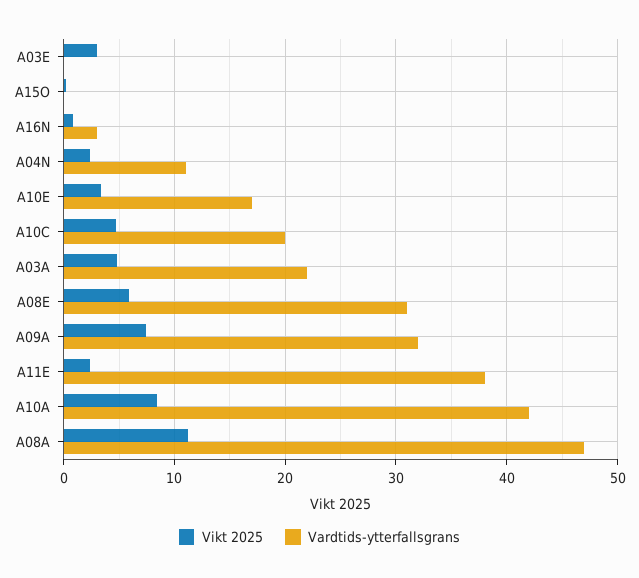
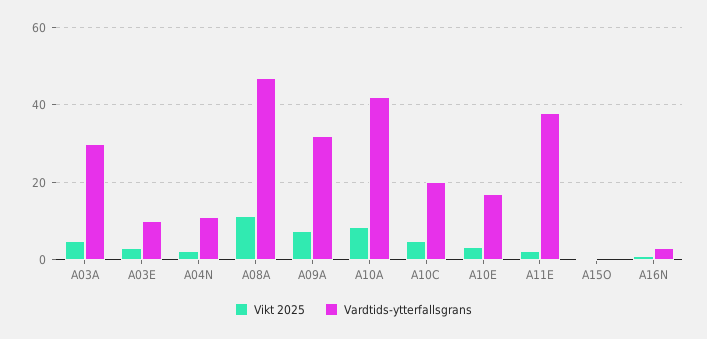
Vardtids-ytterfallsgrans, A03E: 0 -> 10
Vardtids-ytterfallsgrans, A03A: 22 -> 30
Vikt 2025, A08E: 6 -> none
Vardtids-ytterfallsgrans, A08E: 31 -> none

